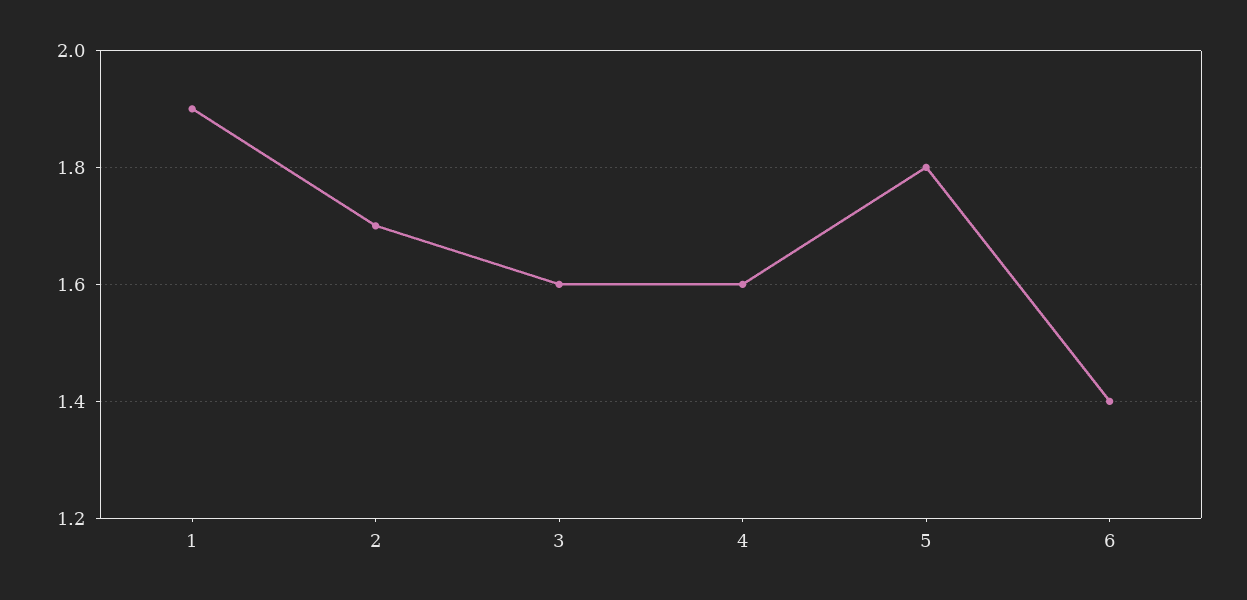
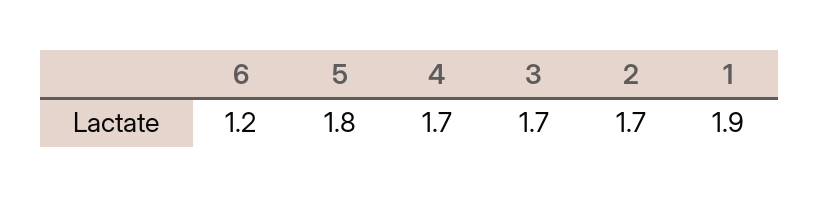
3: 1.6 -> 1.7
4: 1.6 -> 1.7
6: 1.4 -> 1.2

